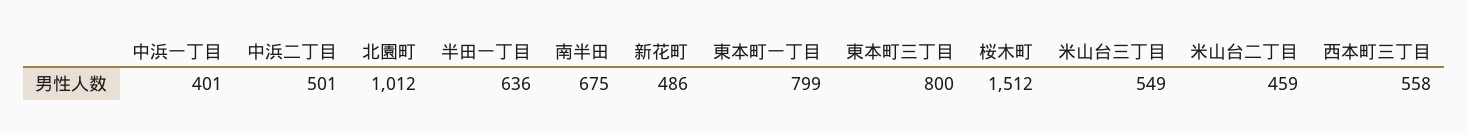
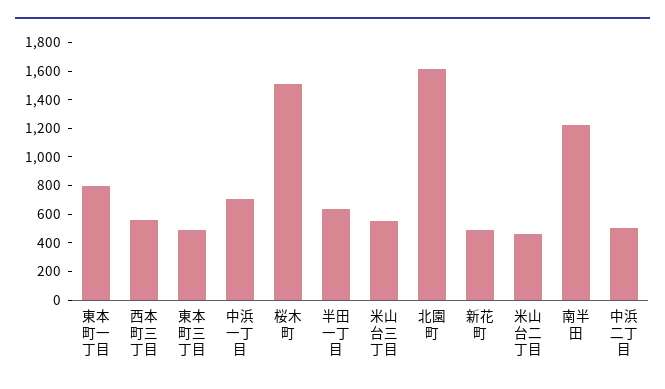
中浜一丁目: 401 -> 700
北園町: 1012 -> 1600
南半田: 675 -> 1200
東本町三丁目: 800 -> 500

